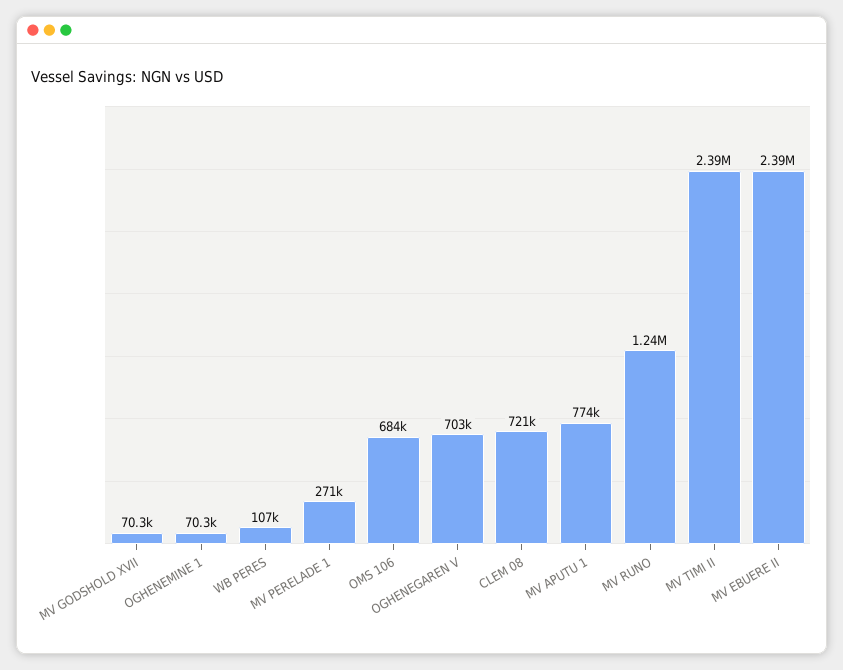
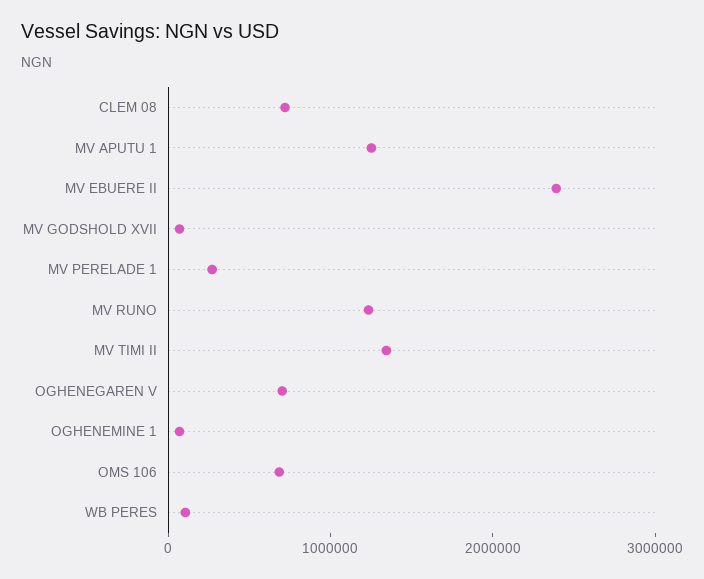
MV APUTU 1: 774000 -> 1200000
MV TIMI II: 2390000 -> 1400000

